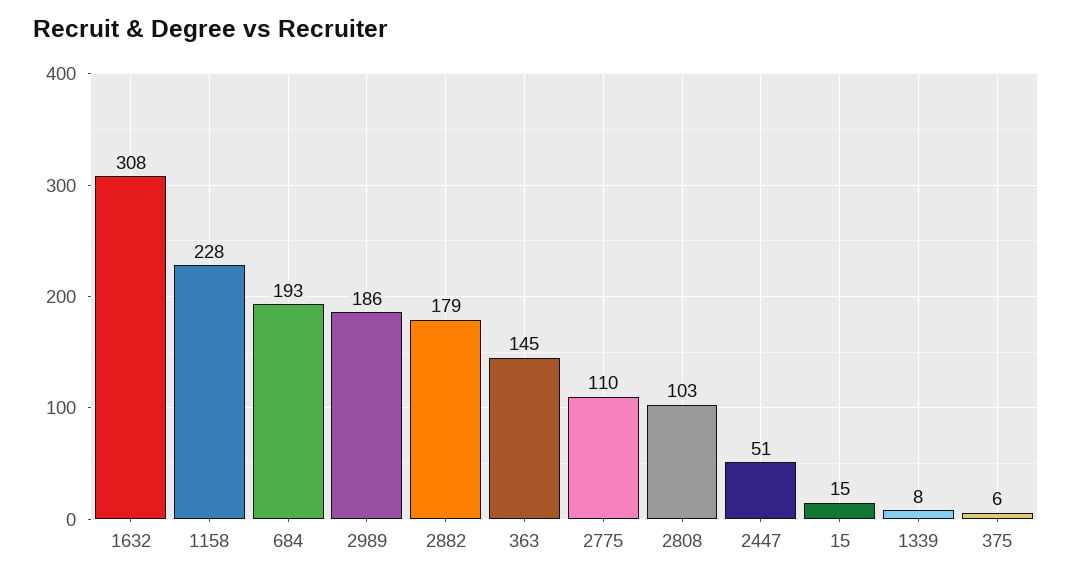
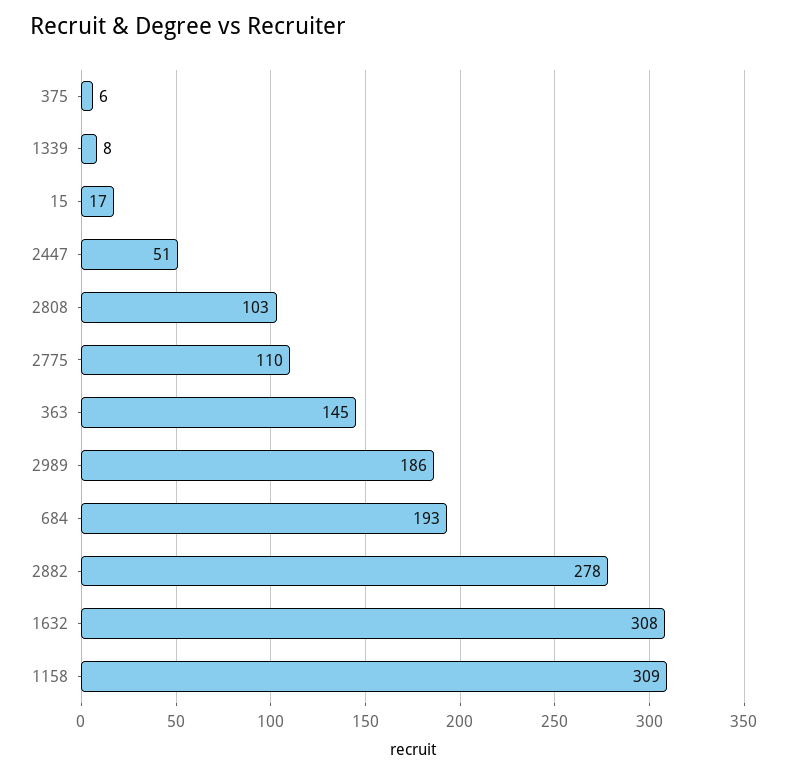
1158: 228 -> 309
2882: 179 -> 278
15: 15 -> 17

